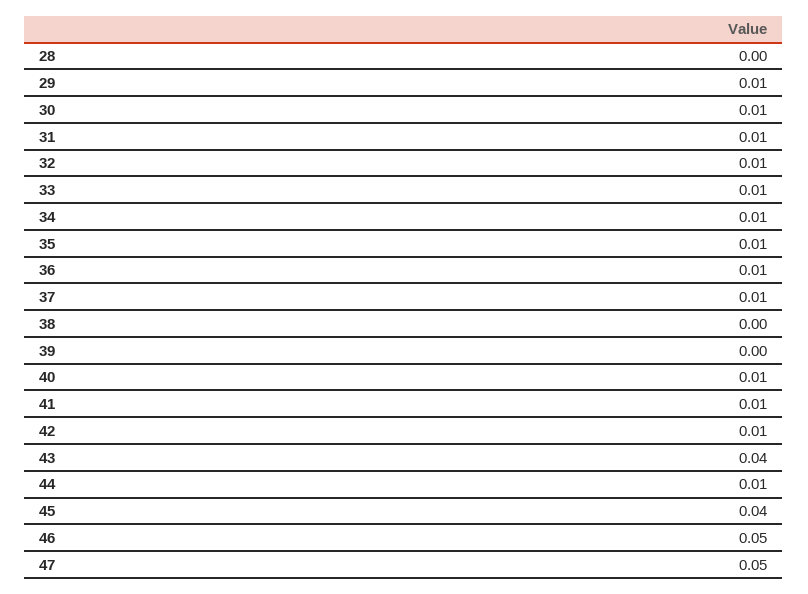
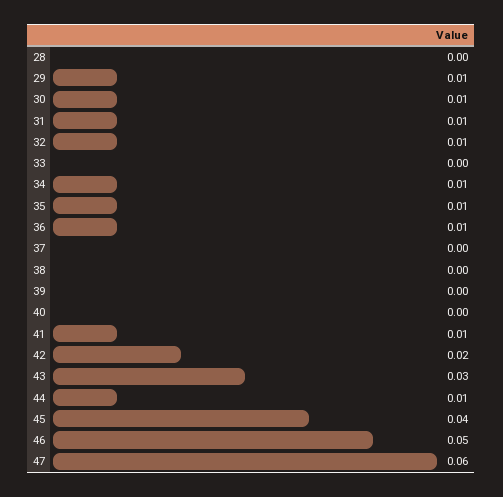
33: 0.01 -> 0
37: 0.01 -> 0
40: 0.01 -> 0
42: 0.01 -> 0.02
43: 0.04 -> 0.03
47: 0.05 -> 0.06

